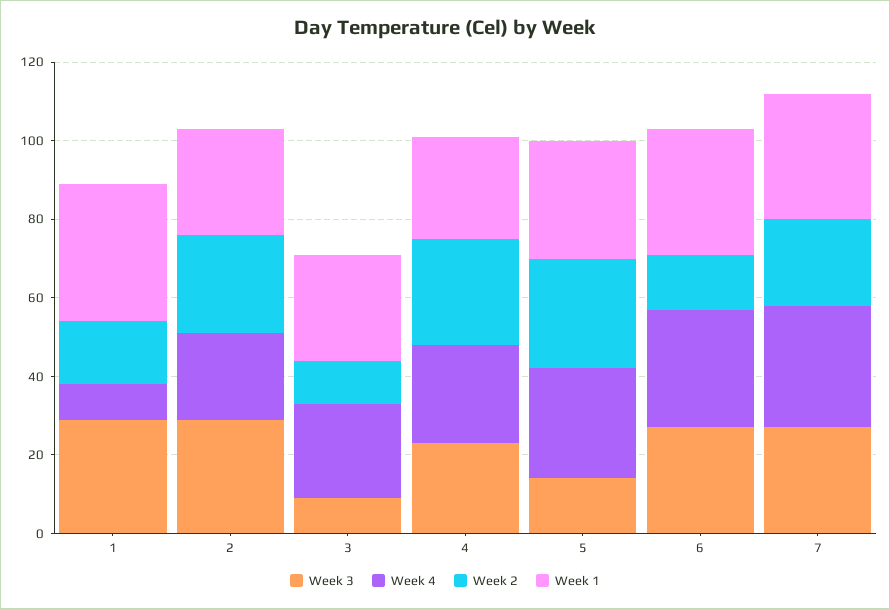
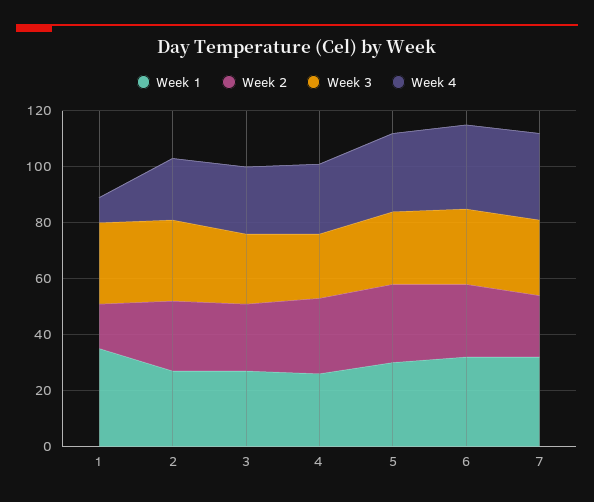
Week 3, 3: 10 -> 25
Week 2, 3: 10 -> 25
Week 3, 5: 15 -> 25
Week 2, 6: 15 -> 25

